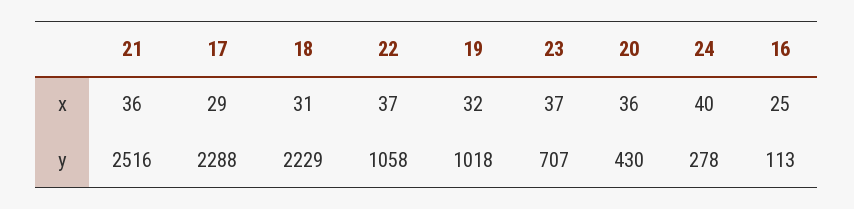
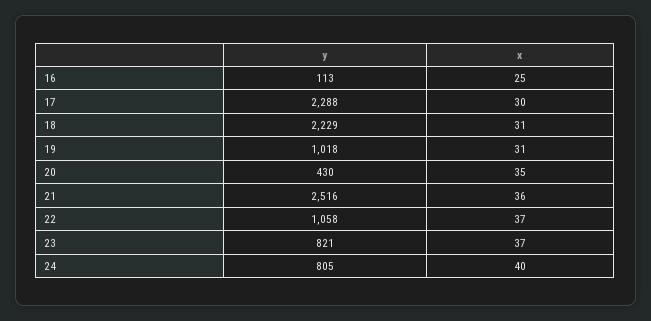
17, x: 29 -> 30
19, x: 32 -> 31
20, x: 36 -> 35
23, y: 707 -> 821
24, y: 278 -> 805

